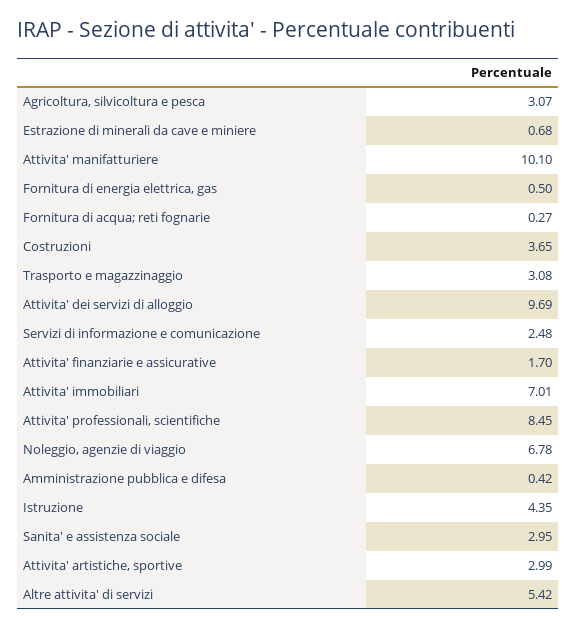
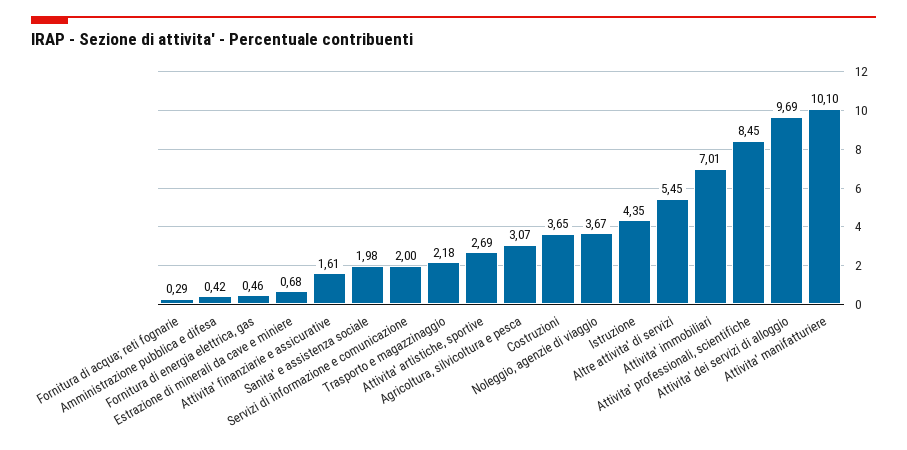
Fornitura di energia elettrica, gas: 0.5 -> 0.46
Fornitura di acqua; reti fognarie: 0.27 -> 0.29
Trasporto e magazzinaggio: 3.08 -> 2.18
Servizi di informazione e comunicazione: 2.48 -> 2
Attivita' finanziarie e assicurative: 1.7 -> 1.61
Noleggio, agenzie di viaggio: 6.78 -> 3.67
Sanita' e assistenza sociale: 2.95 -> 1.98
Attivita' artistiche, sportive: 2.99 -> 2.69
Altre attivita' di servizi: 5.42 -> 5.45

